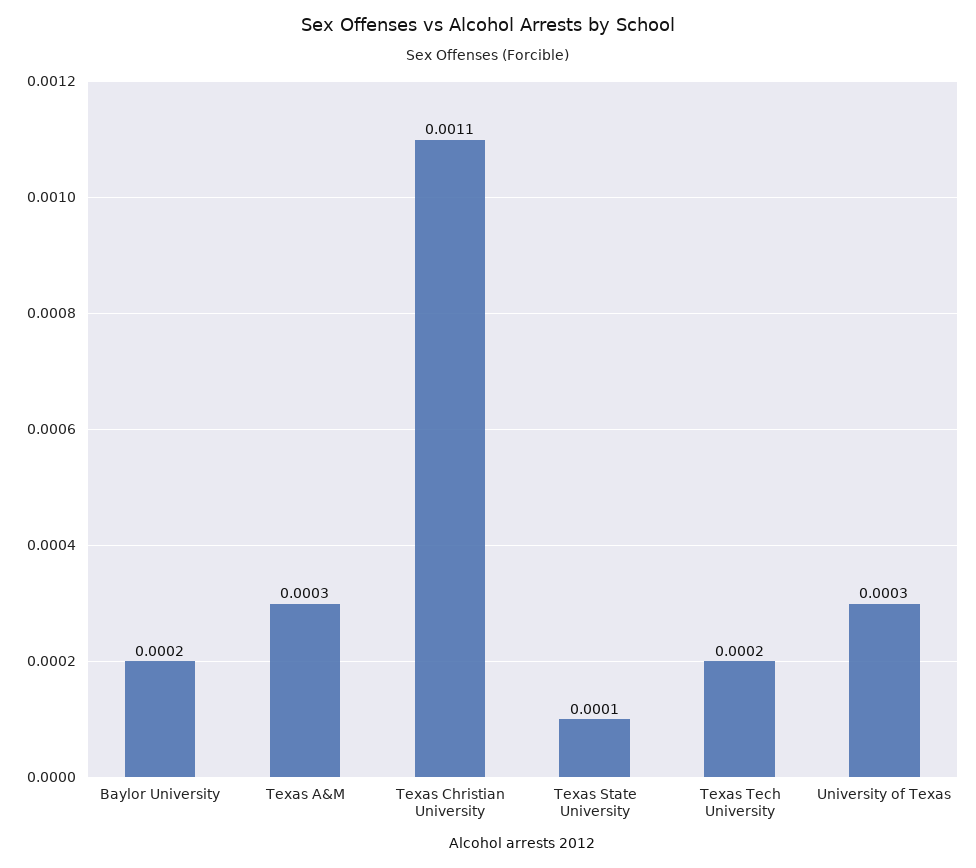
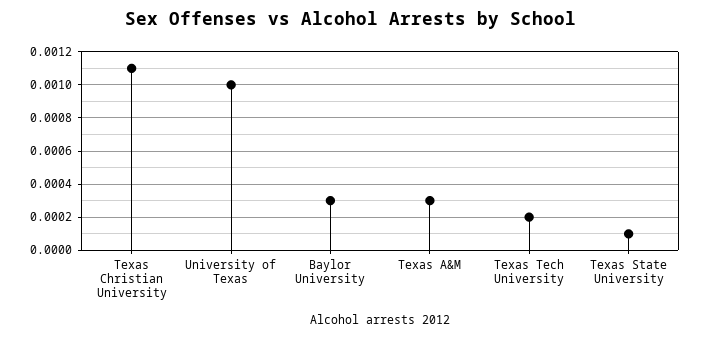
Baylor University: 0.0002 -> 0.0003
University of Texas: 0.0003 -> 0.001

